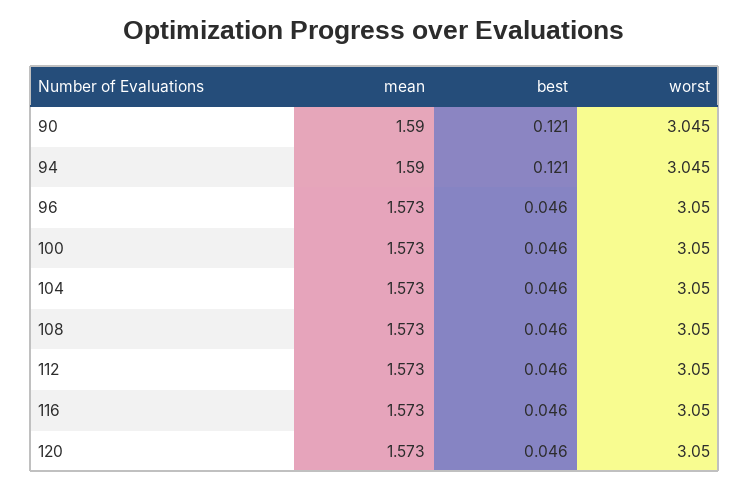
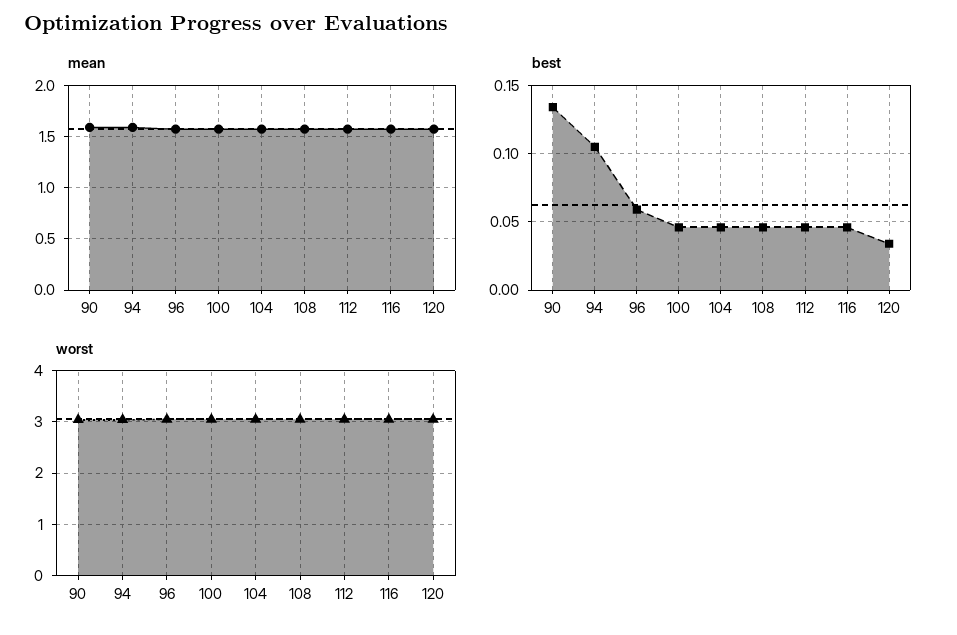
best, 90: 0.121 -> 0.135
best, 94: 0.121 -> 0.105
best, 96: 0.046 -> 0.06
best, 120: 0.046 -> 0.035

